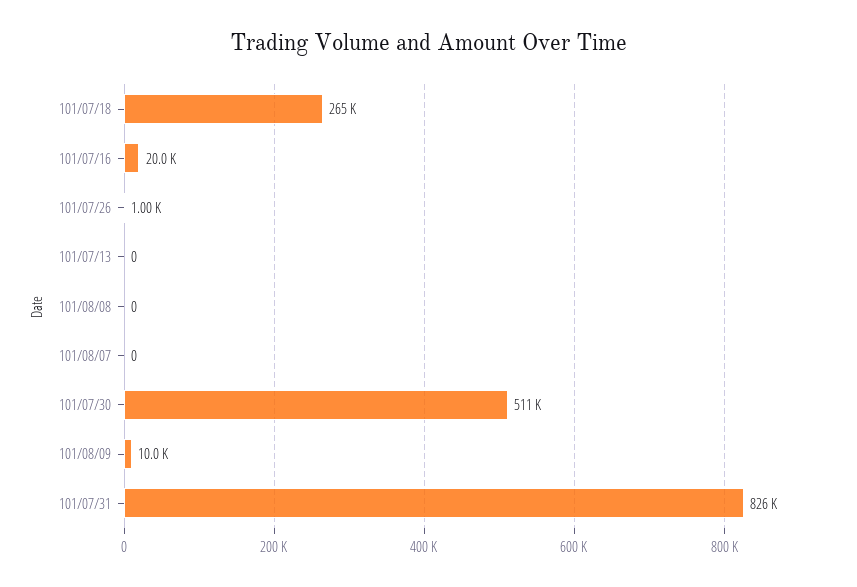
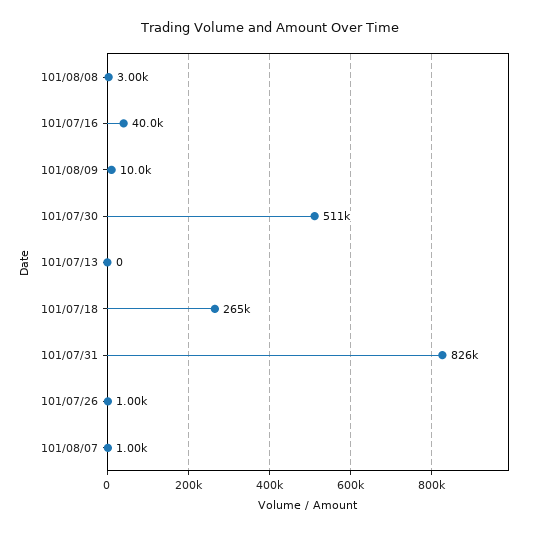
101/07/16: 20000 -> 40000
101/08/08: 0 -> 3000
101/08/07: 0 -> 1000

